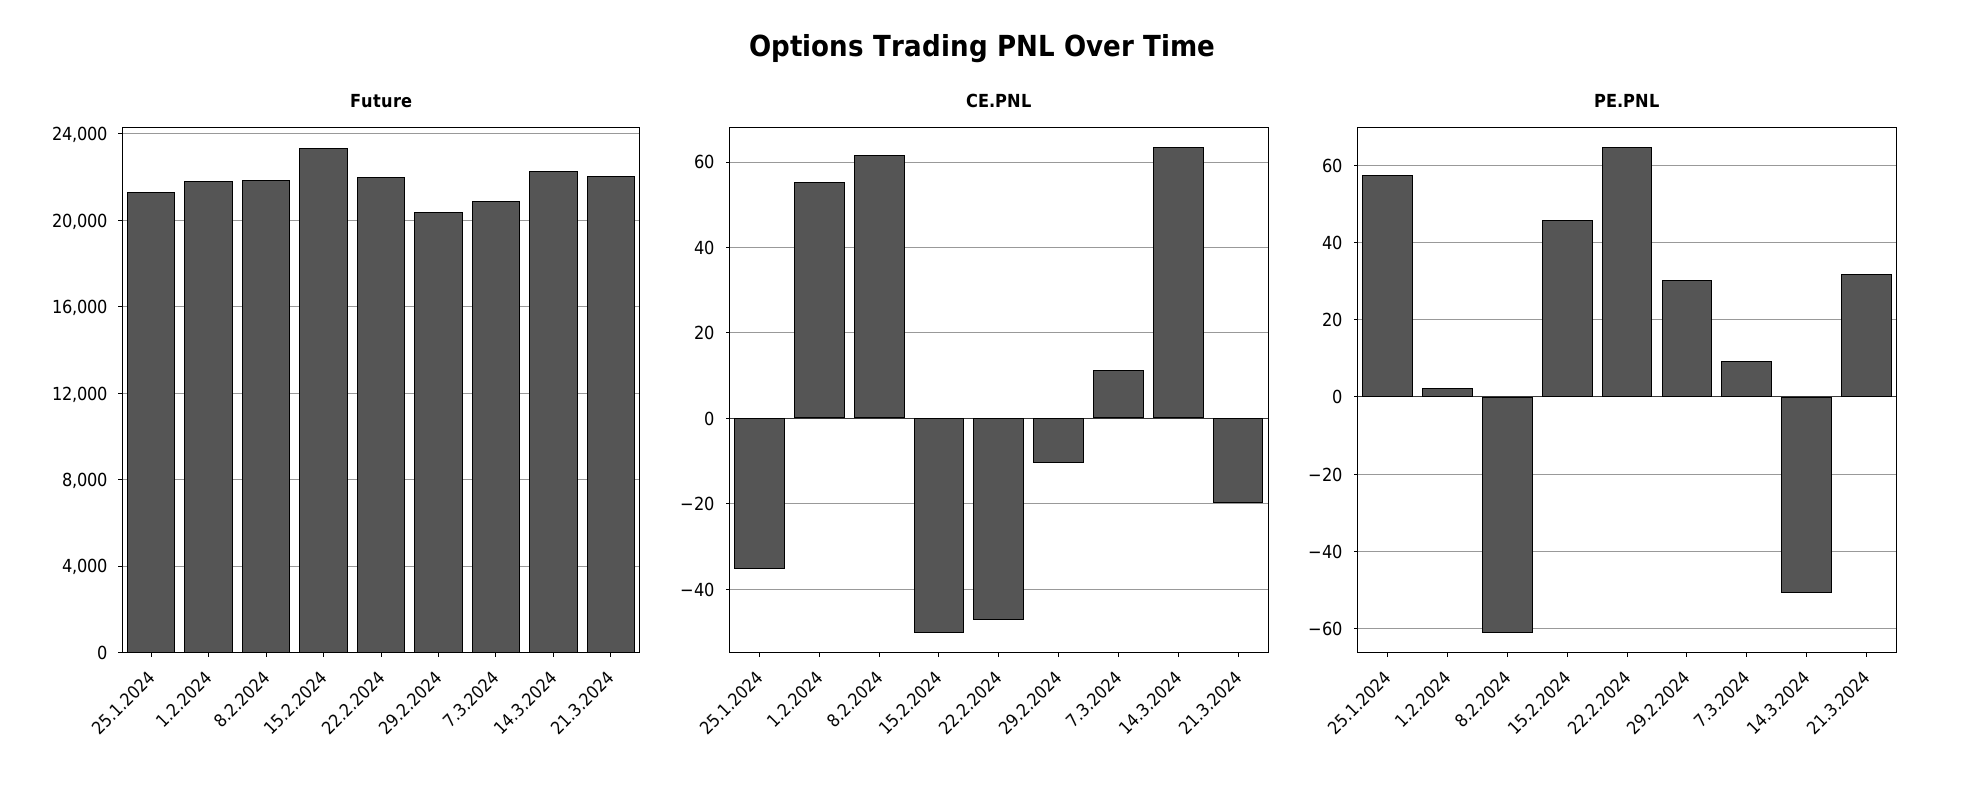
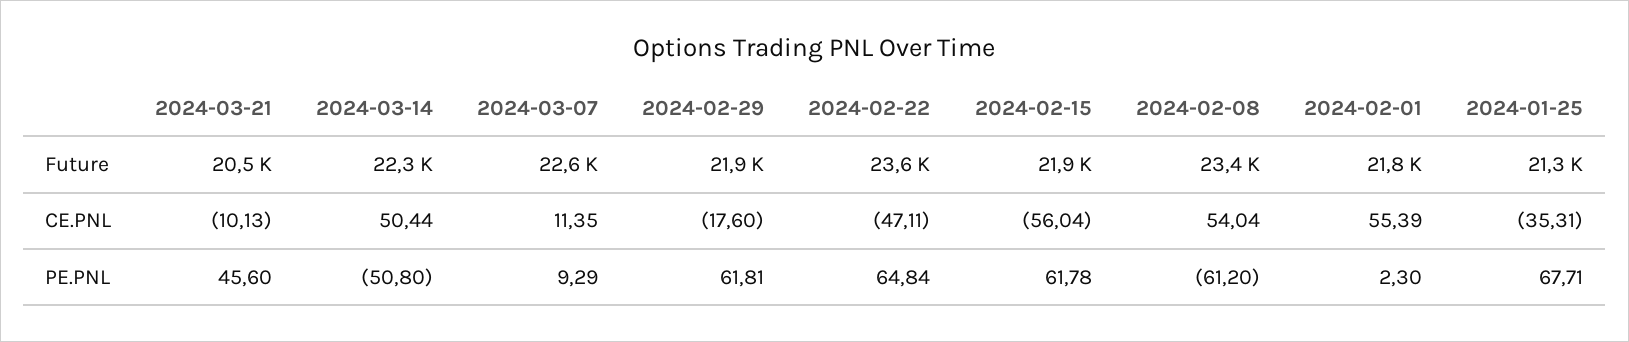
Future, 8.2.2024: 22000 -> 23400
Future, 15.2.2024: 23500 -> 21900
Future, 22.2.2024: 22000 -> 23600
Future, 29.2.2024: 20500 -> 21900
Future, 7.3.2024: 21000 -> 22600
Future, 21.3.2024: 22000 -> 20500
CE.PNL, 8.2.2024: 62 -> 54.04
CE.PNL, 15.2.2024: -50 -> -56.04
CE.PNL, 29.2.2024: -10 -> -17.6
CE.PNL, 14.3.2024: 64 -> 50.44
CE.PNL, 21.3.2024: -20 -> -10.13
PE.PNL, 25.1.2024: 58 -> 67.71
PE.PNL, 15.2.2024: 46 -> 61.78
PE.PNL, 29.2.2024: 30 -> 61.81
PE.PNL, 21.3.2024: 32 -> 45.6

